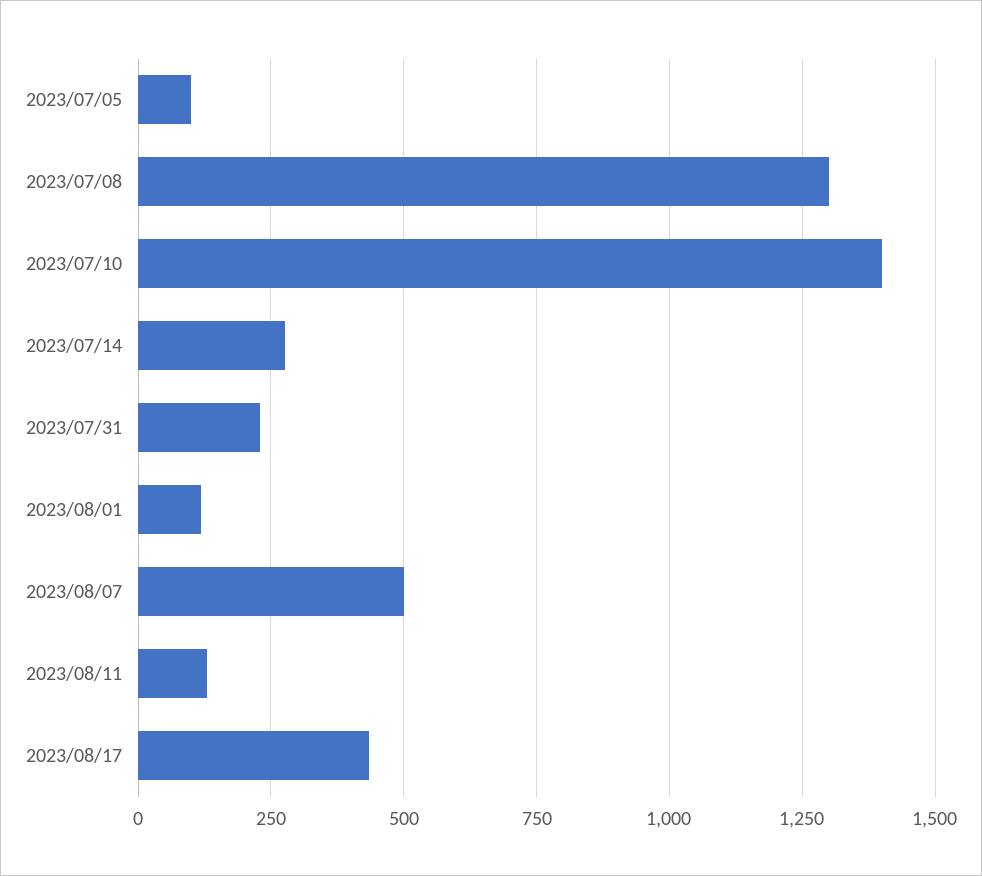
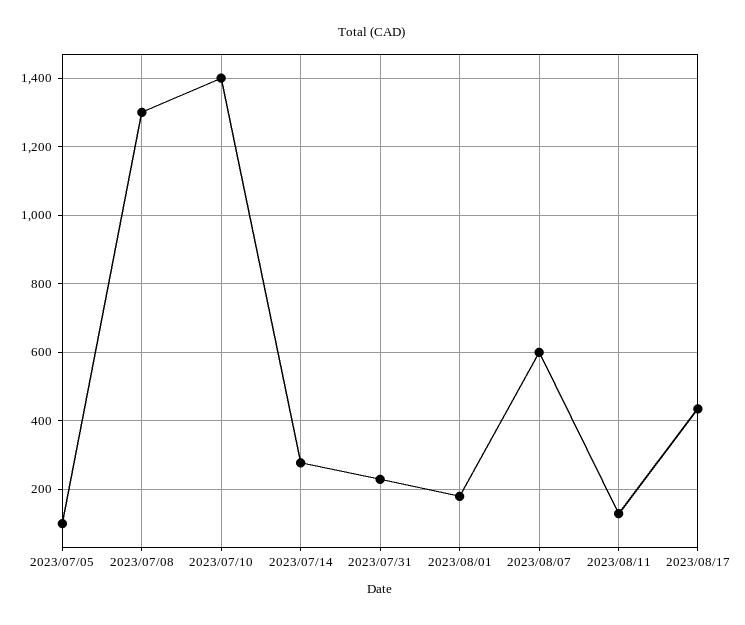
2023/08/01: 125 -> 180
2023/08/07: 500 -> 600

